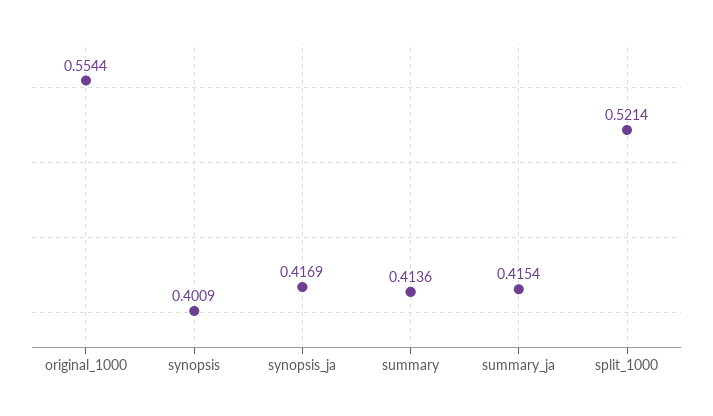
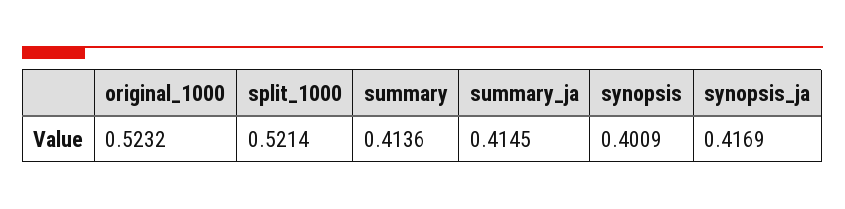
original_1000: 0.5544 -> 0.5232
summary_ja: 0.4154 -> 0.4145

